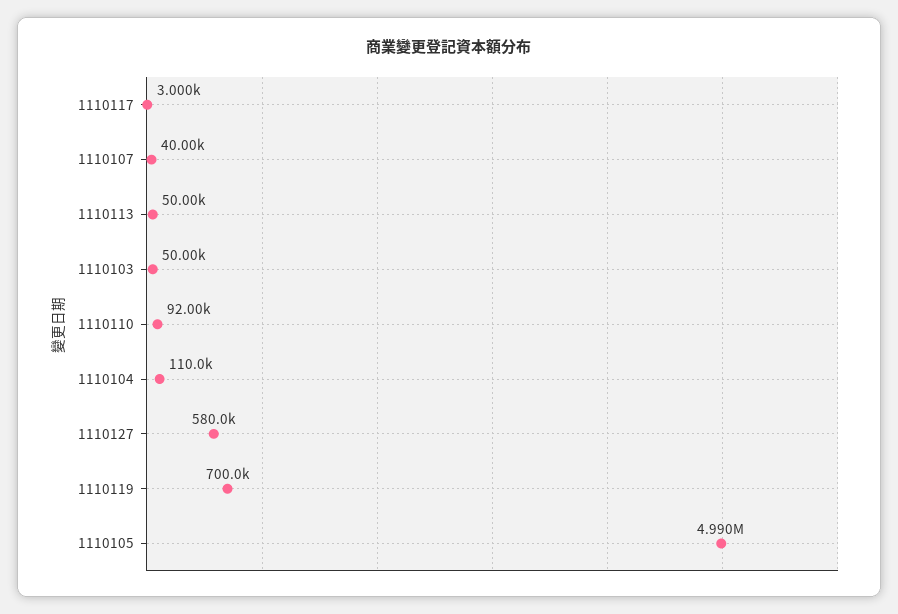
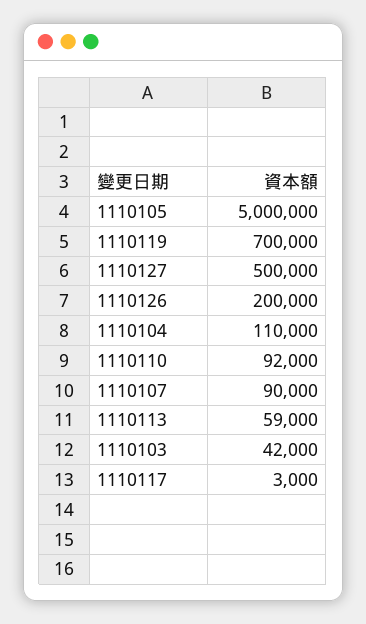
1110107: 40000 -> 90000
1110113: 50000 -> 59000
1110103: 50000 -> 42000
1110127: 580000 -> 500000
1110105: 4990000 -> 5000000
1110126: none -> 200000

